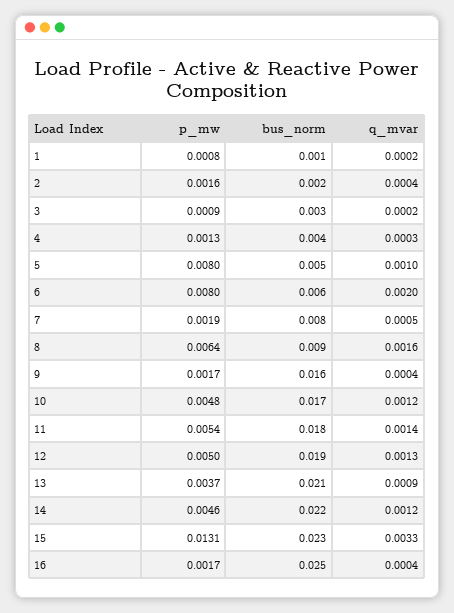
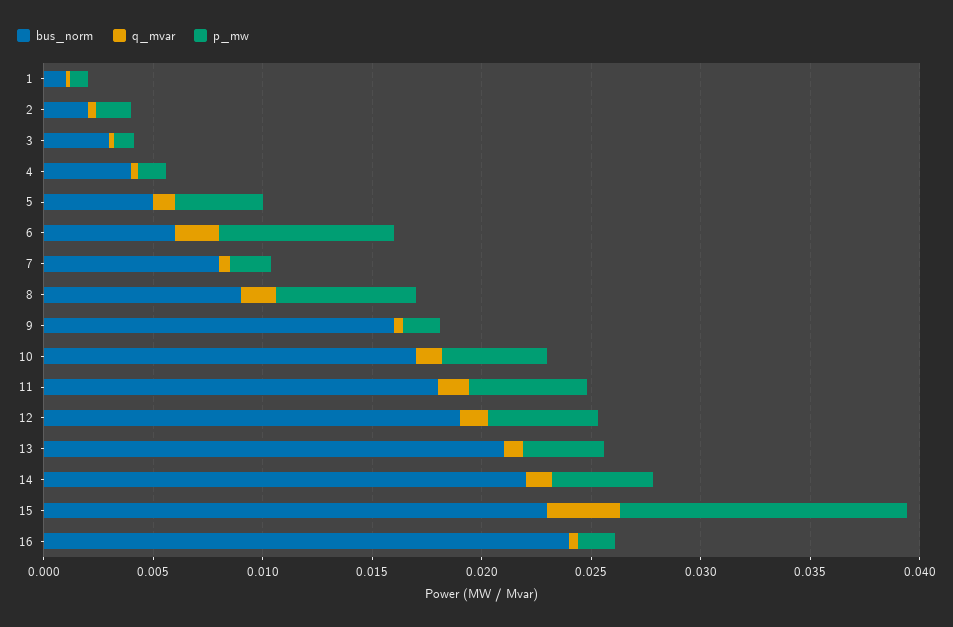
p_mw, 5: 0.008 -> 0.004
bus_norm, 16: 0.025 -> 0.024

